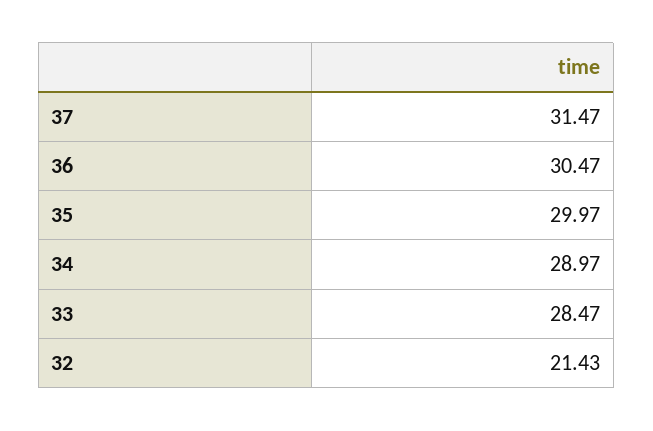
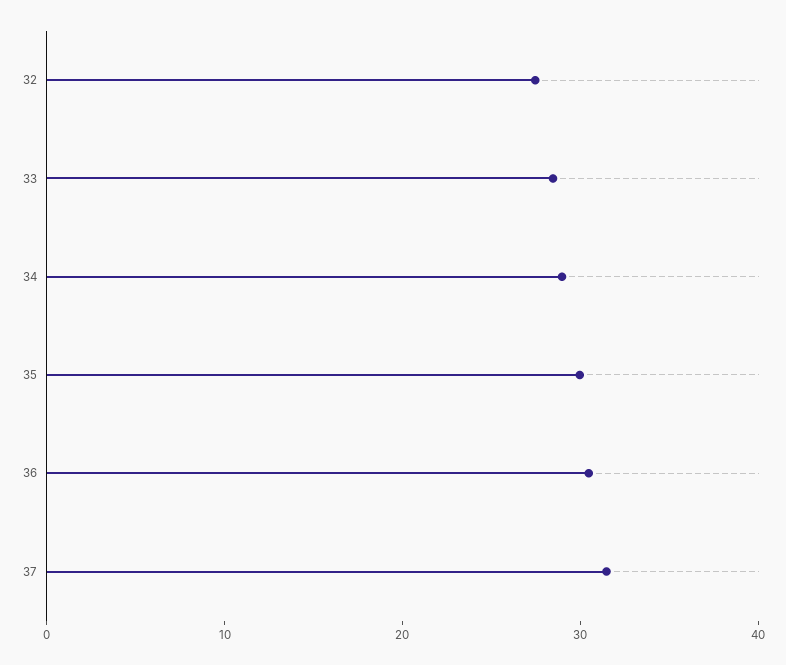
32: 21.43 -> 28

